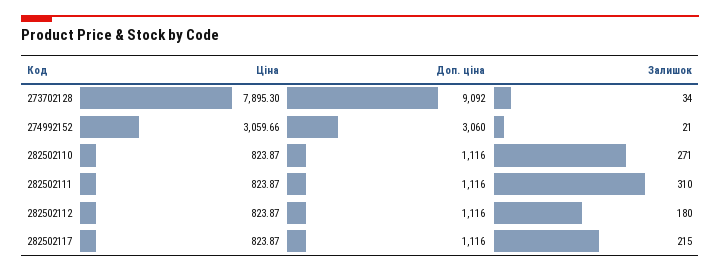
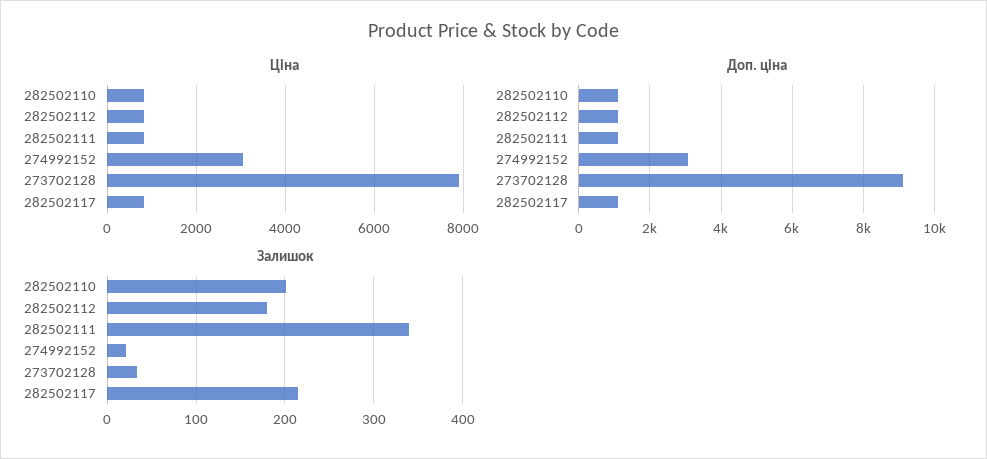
Залишок, 282502110: 271 -> 200
Залишок, 282502111: 310 -> 340

